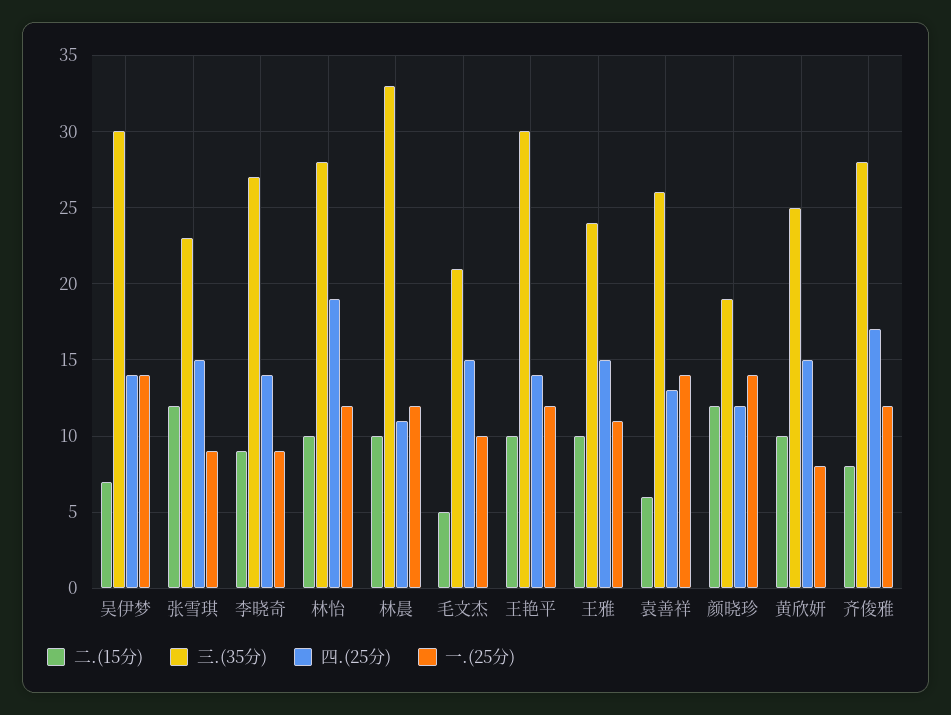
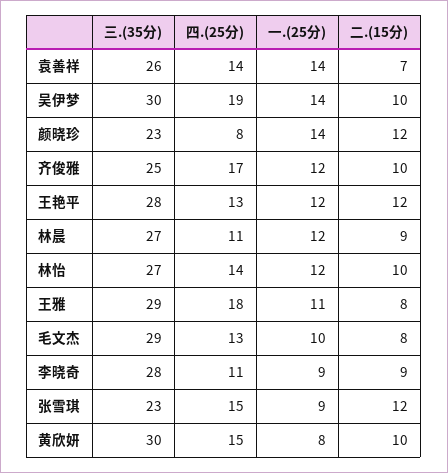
二.(15分), 吴伊梦: 7 -> 10
四.(25分), 吴伊梦: 14 -> 19
三.(35分), 李晓奇: 27 -> 28
四.(25分), 李晓奇: 14 -> 11
三.(35分), 林怡: 28 -> 27
四.(25分), 林怡: 19 -> 14
二.(15分), 林晨: 10 -> 9
三.(35分), 林晨: 33 -> 27
二.(15分), 毛文杰: 5 -> 8
三.(35分), 毛文杰: 21 -> 29
四.(25分), 毛文杰: 15 -> 13
二.(15分), 王艳平: 10 -> 12
三.(35分), 王艳平: 30 -> 28
四.(25分), 王艳平: 14 -> 13
二.(15分), 王雅: 10 -> 8
三.(35分), 王雅: 24 -> 29
四.(25分), 王雅: 15 -> 18
二.(15分), 袁善祥: 6 -> 7
四.(25分), 袁善祥: 13 -> 14
三.(35分), 颜晓珍: 19 -> 23
四.(25分), 颜晓珍: 12 -> 8
三.(35分), 黄欣妍: 25 -> 30
二.(15分), 齐俊雅: 8 -> 10
三.(35分), 齐俊雅: 28 -> 25

